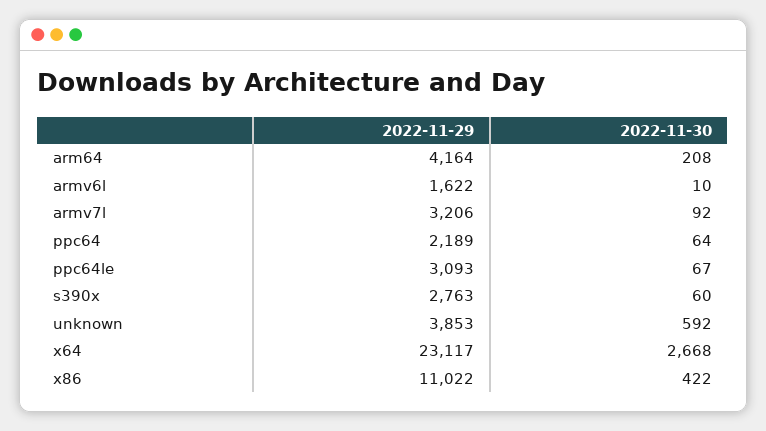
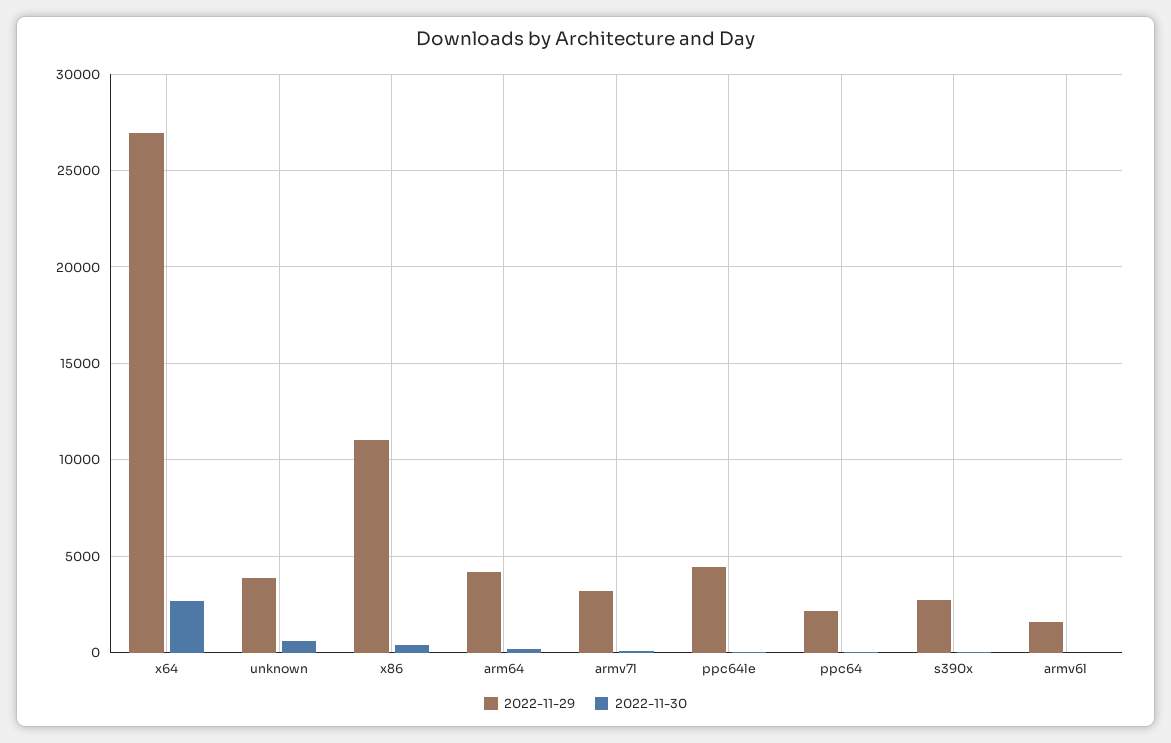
2022-11-29, ppc64le: 3093 -> 4500
2022-11-29, x64: 23117 -> 27000

